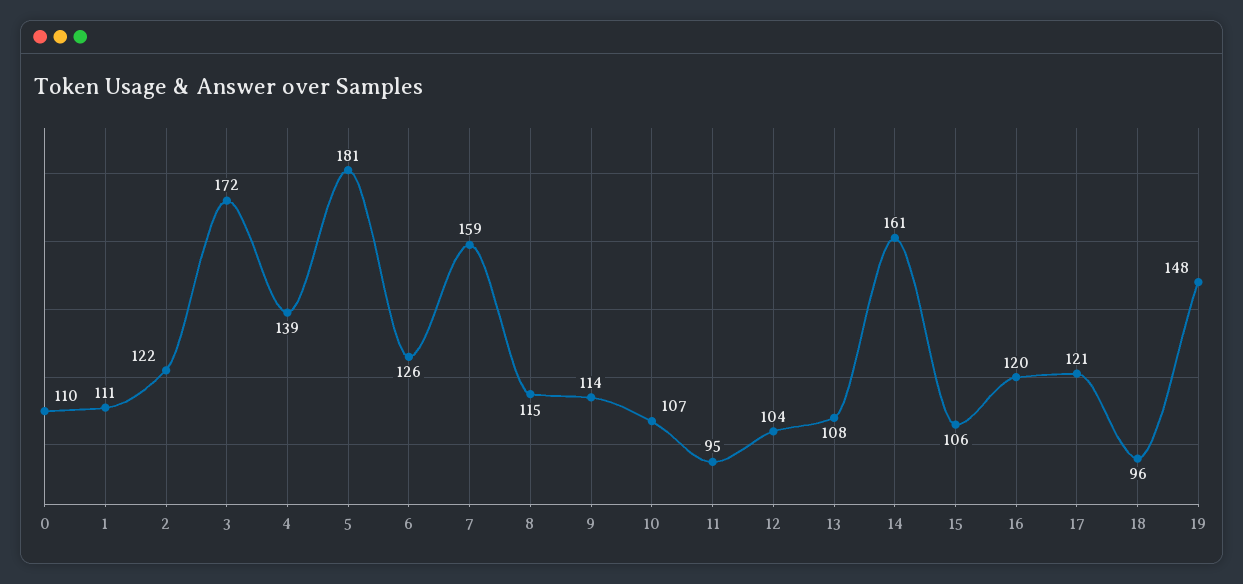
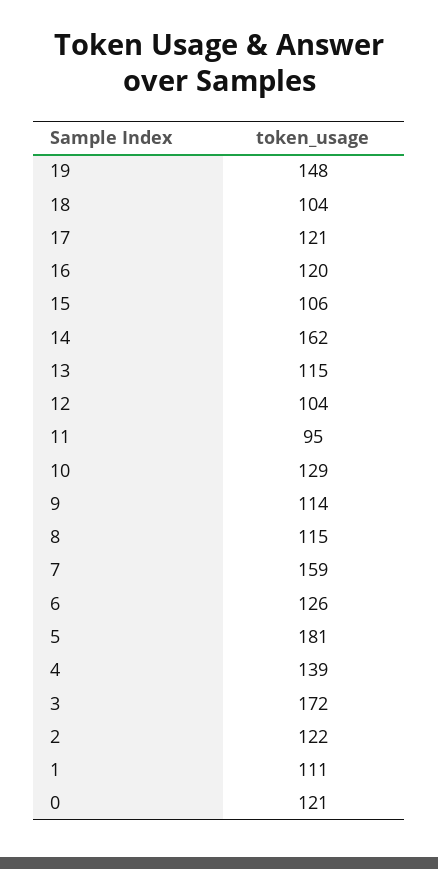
0: 110 -> 121
10: 107 -> 129
13: 108 -> 115
14: 161 -> 162
18: 96 -> 104

